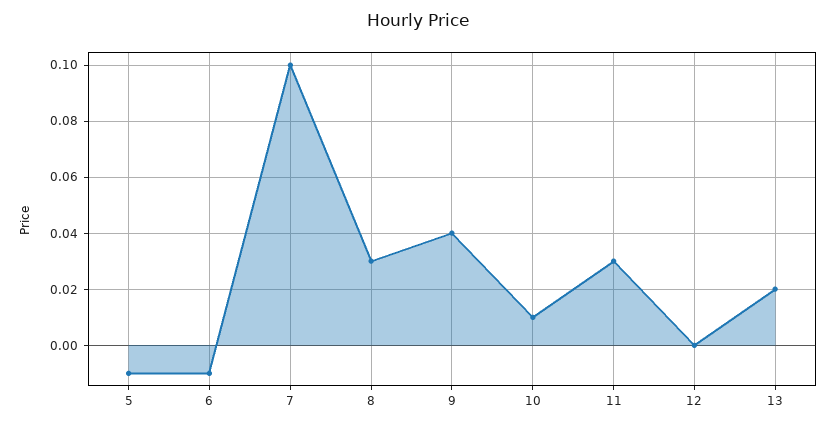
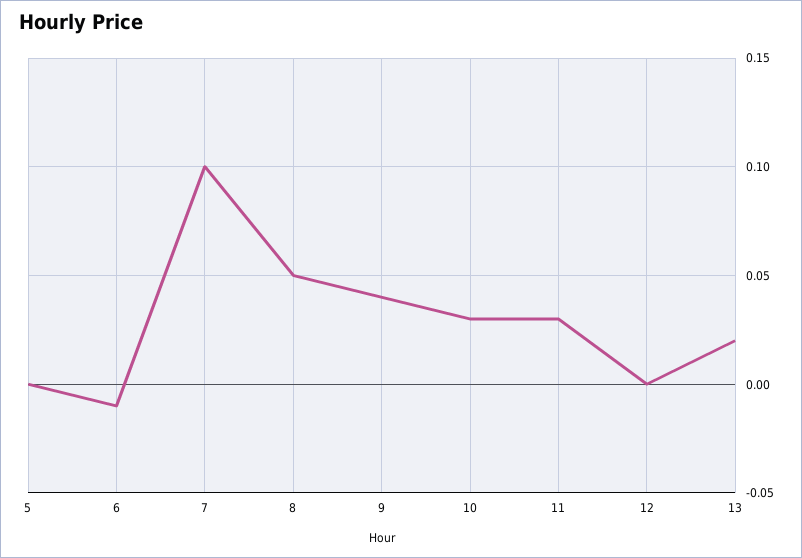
5: -0.01 -> 0
8: 0.03 -> 0.05
10: 0.01 -> 0.03

